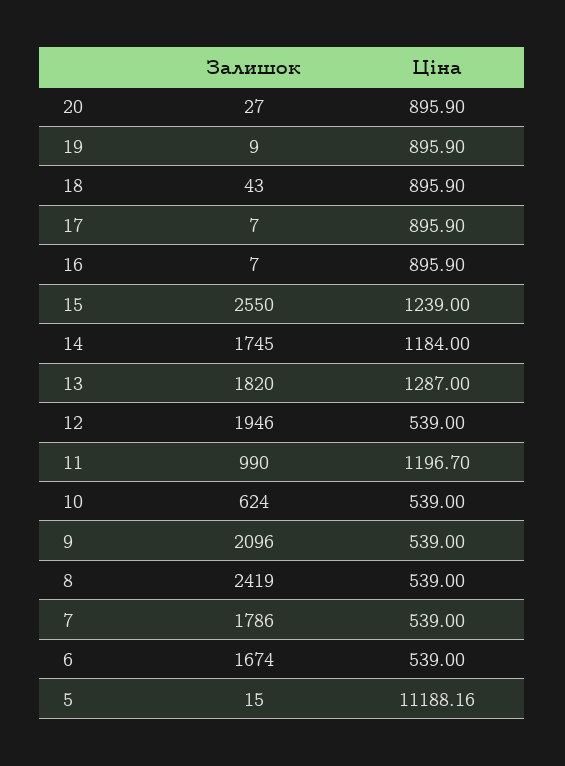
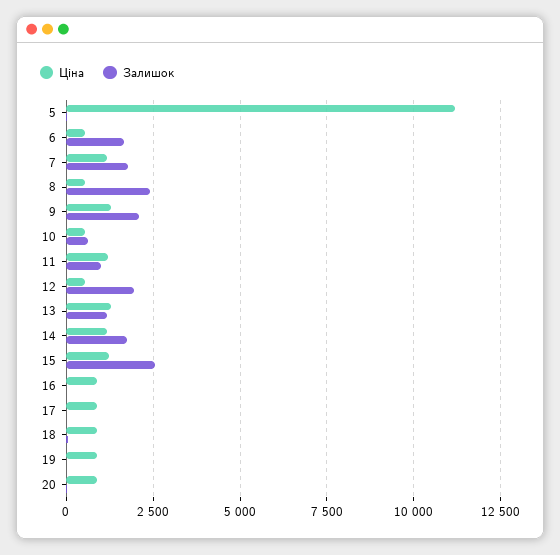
Залишок, 13: 1820 -> 1250
Ціна, 9: 539 -> 1250
Ціна, 7: 539 -> 1250

